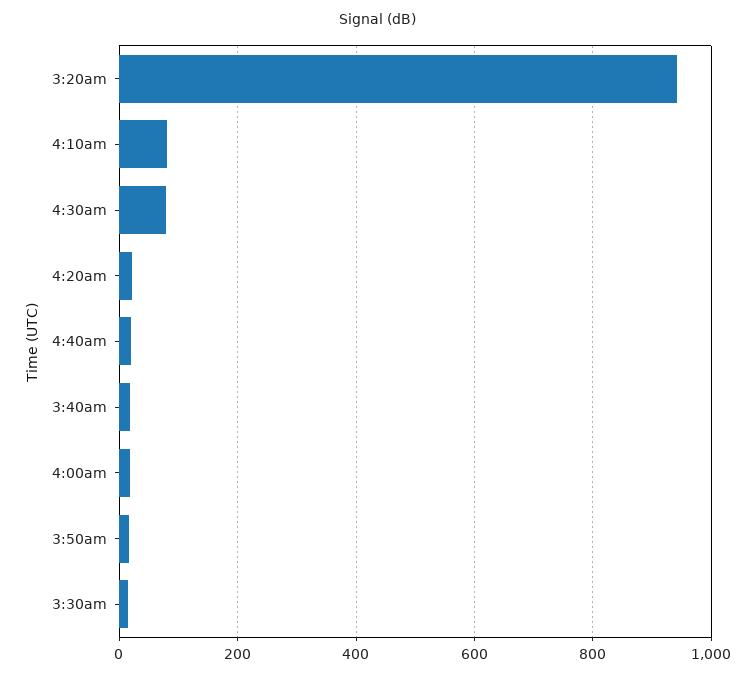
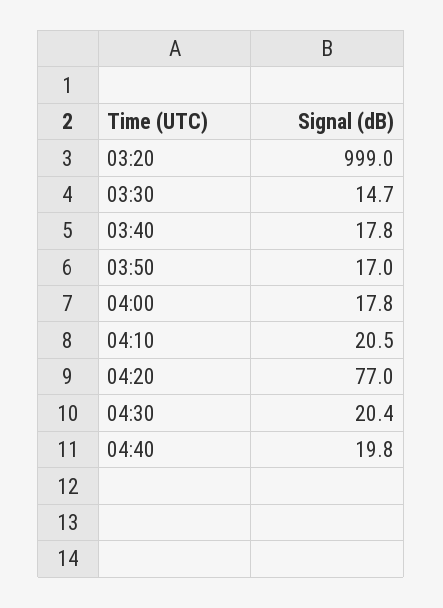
3:20am: 940 -> 999
4:10am: 80 -> 20.5
4:30am: 80 -> 20.4
4:20am: 20 -> 77

